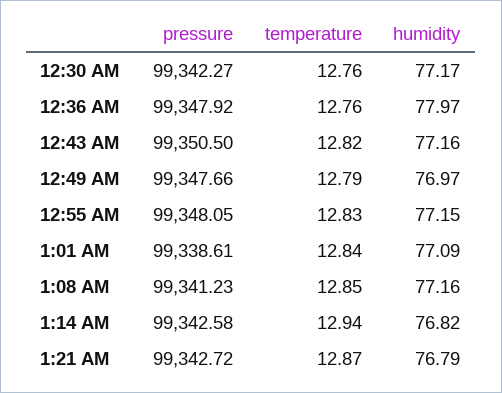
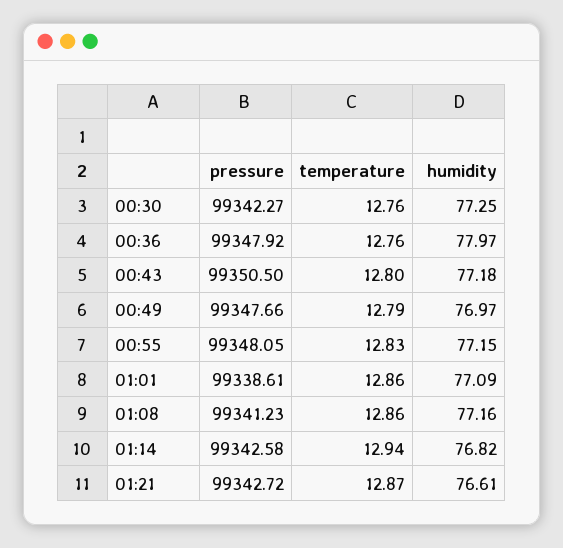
humidity, 12:30 AM: 77.17 -> 77.25
temperature, 12:43 AM: 12.82 -> 12.8
humidity, 12:43 AM: 77.16 -> 77.18
temperature, 1:01 AM: 12.84 -> 12.86
temperature, 1:08 AM: 12.85 -> 12.86
humidity, 1:21 AM: 76.79 -> 76.61

